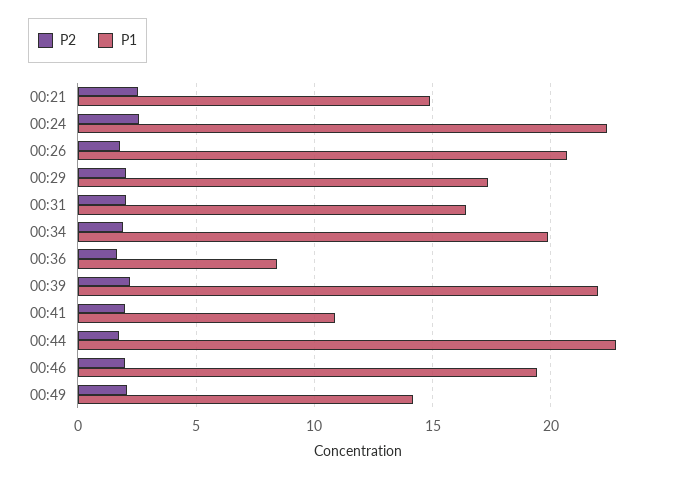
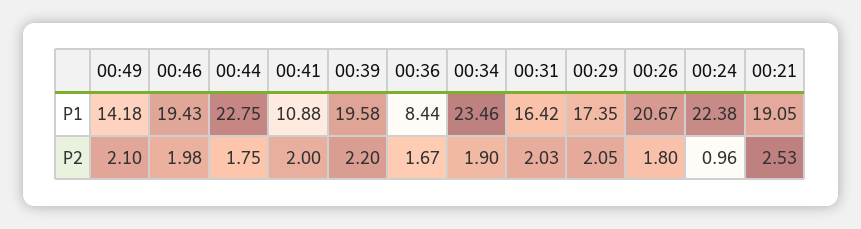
P1, 00:21: 15 -> 19.05
P2, 00:24: 2.5 -> 0.96
P1, 00:34: 20 -> 23.46
P1, 00:39: 22 -> 19.58

